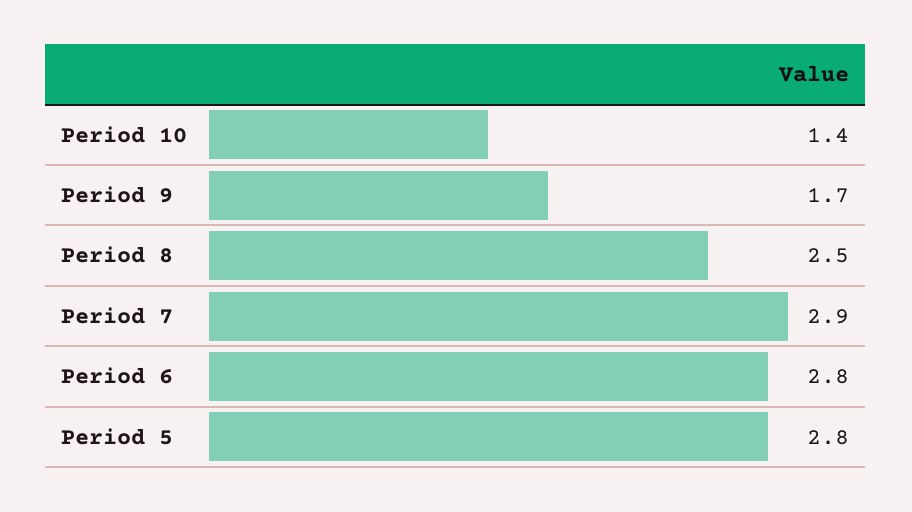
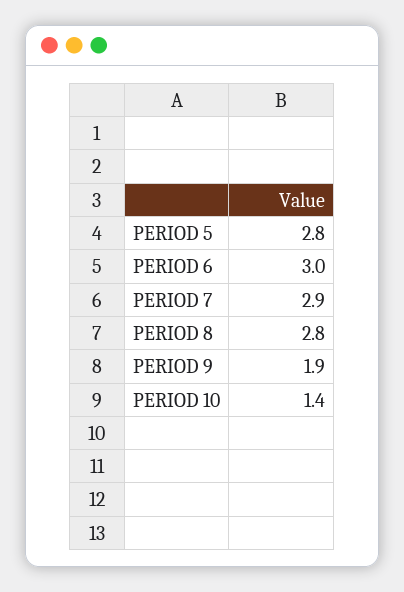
Period 9: 1.7 -> 1.9
Period 8: 2.5 -> 2.8
Period 6: 2.8 -> 3

